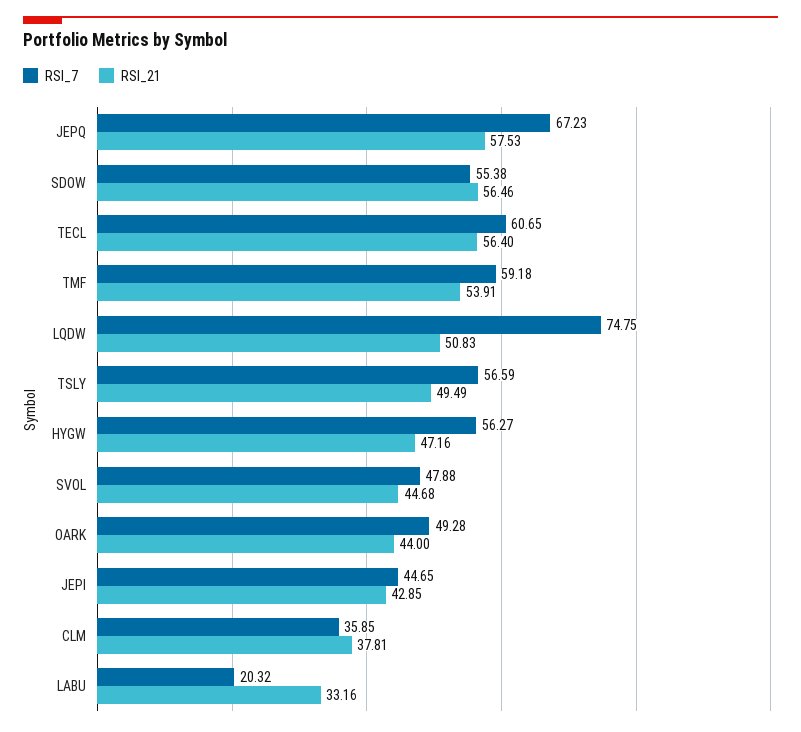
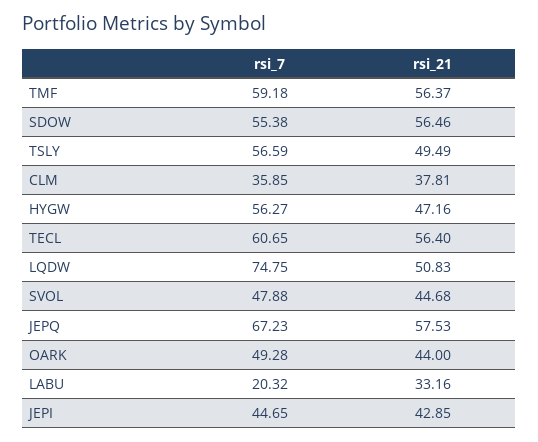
RSI_21, TMF: 53.91 -> 56.37

